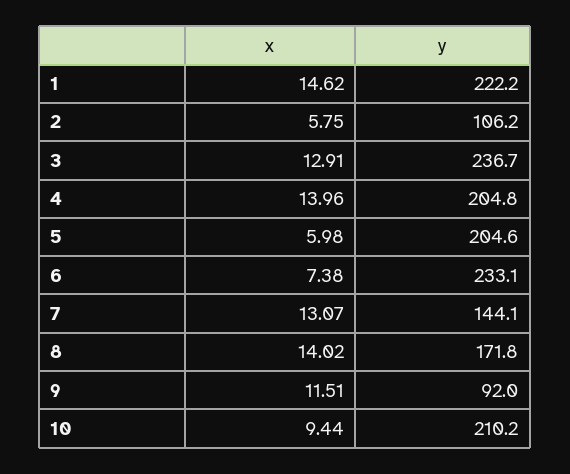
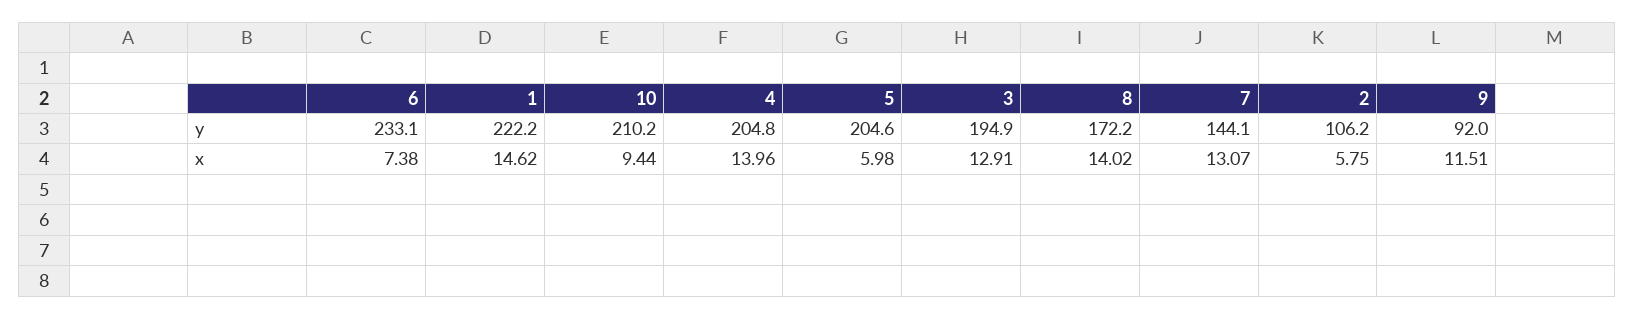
y, 3: 236.7 -> 194.9
y, 8: 171.8 -> 172.2

